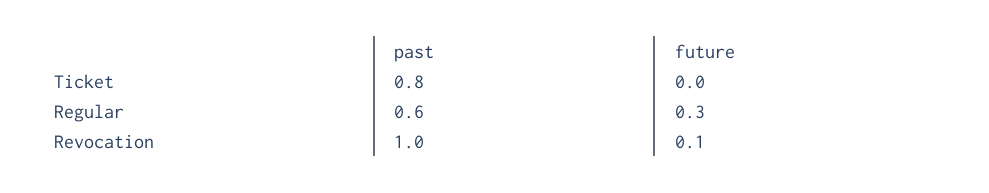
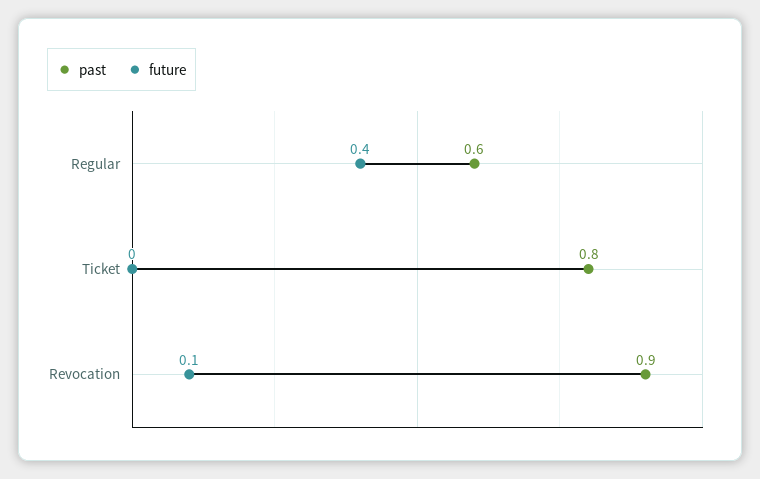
future, Regular: 0.3 -> 0.4
past, Revocation: 1 -> 0.9

